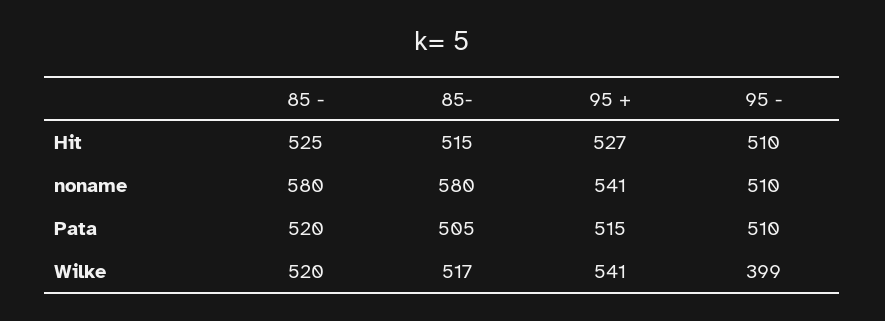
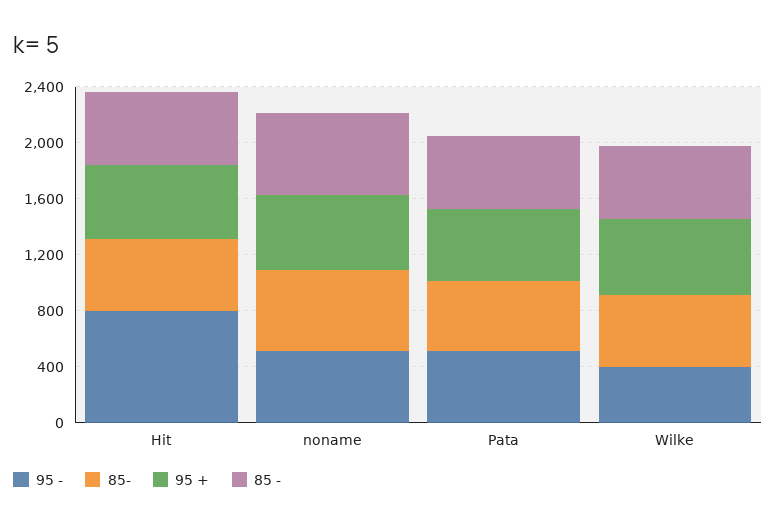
95 -, Hit: 510 -> 800

